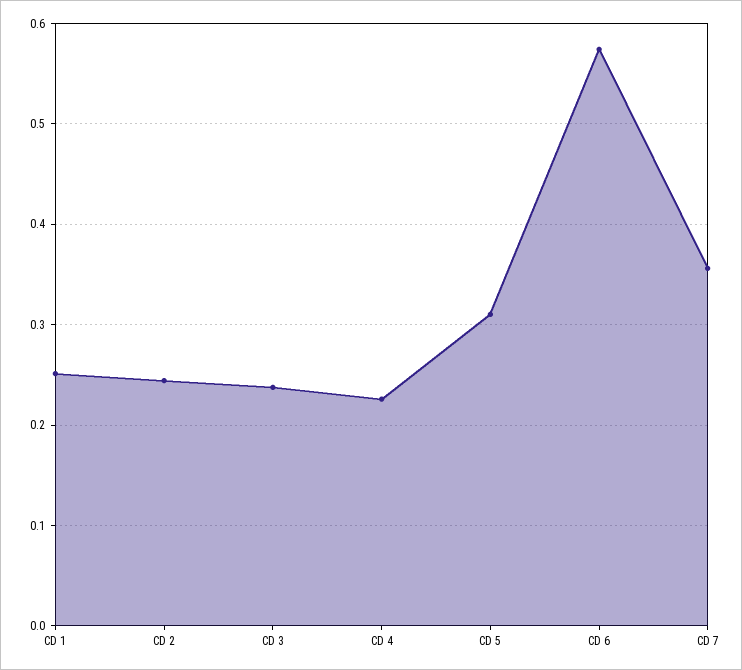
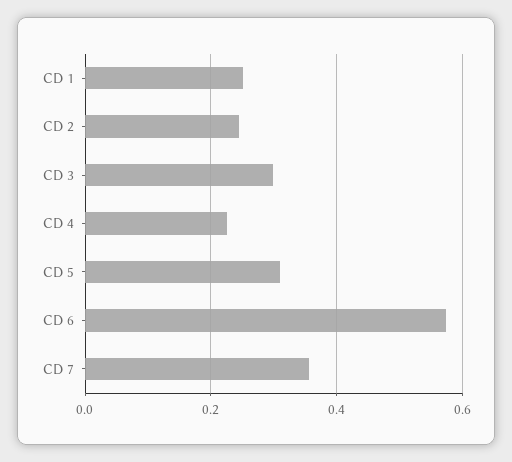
CD 3: 0.24 -> 0.3

